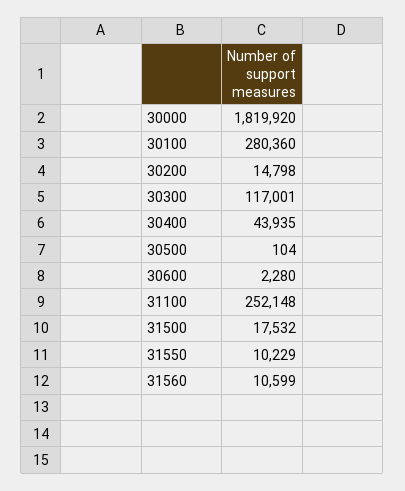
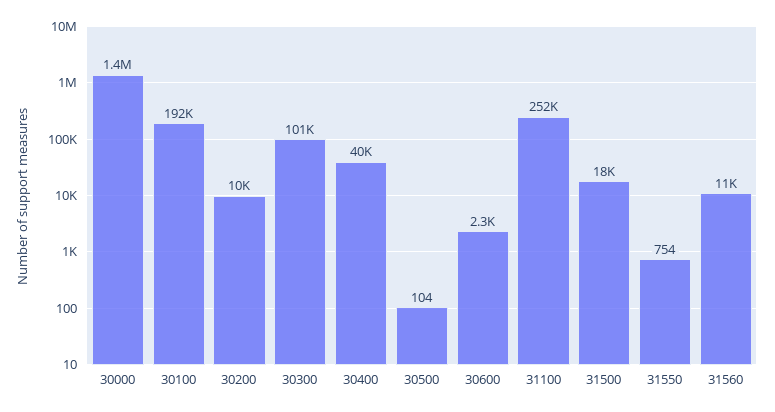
30000: 1819920 -> 1400000
30100: 280360 -> 192000
30200: 14798 -> 10000
30300: 117001 -> 101000
30400: 43935 -> 40000
31550: 10229 -> 754

